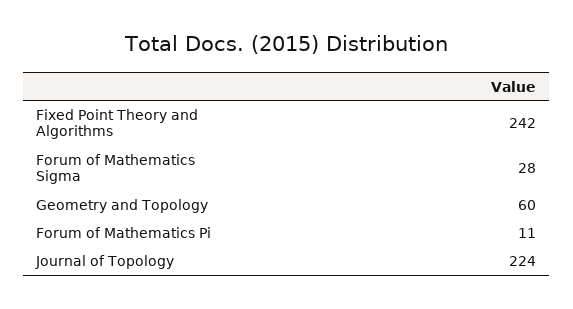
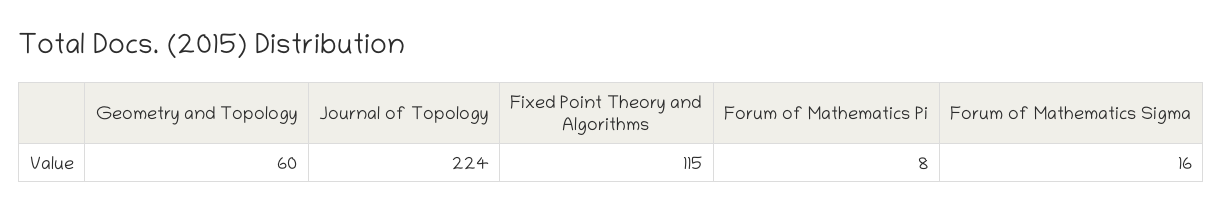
Fixed Point Theory and Algorithms: 242 -> 115
Forum of Mathematics Sigma: 28 -> 16
Forum of Mathematics Pi: 11 -> 8

